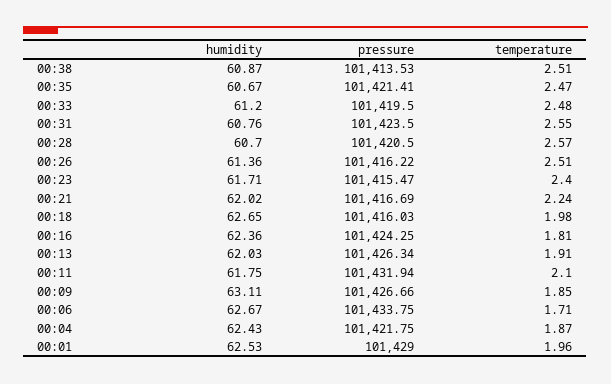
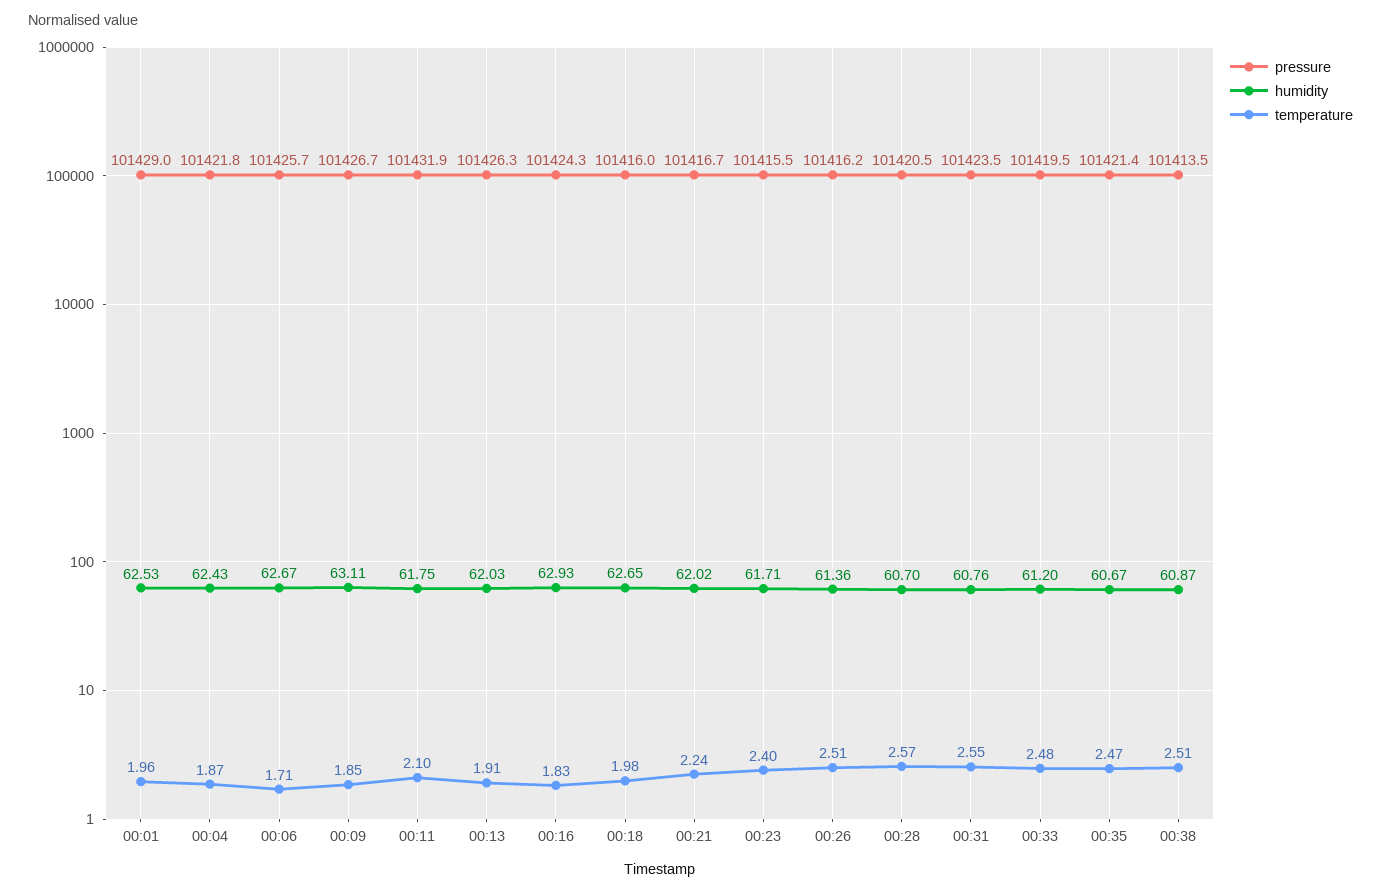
humidity, 00:16: 62.36 -> 62.93
temperature, 00:16: 1.81 -> 1.83
pressure, 00:06: 101433.75 -> 101425.7

